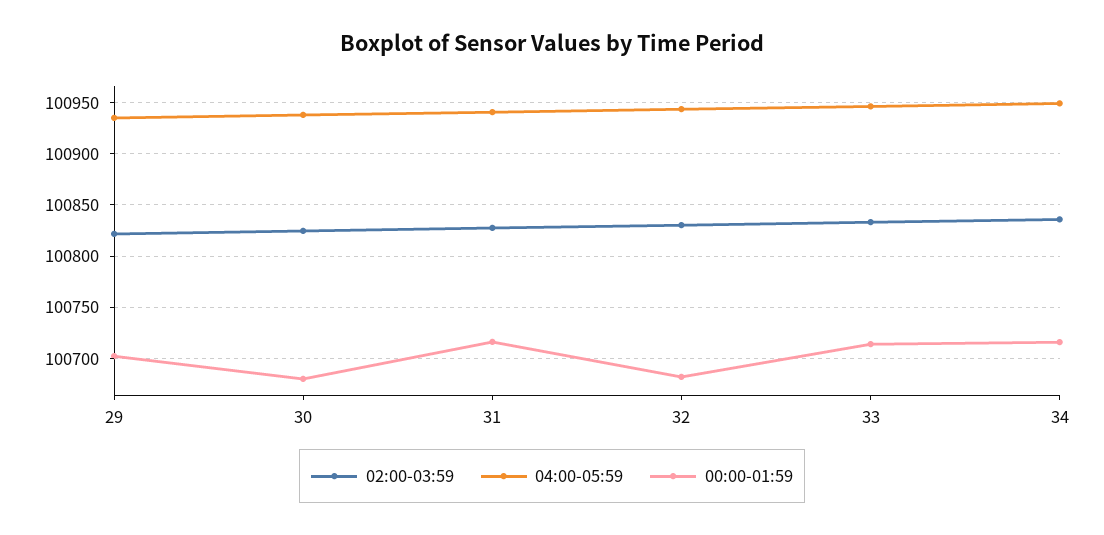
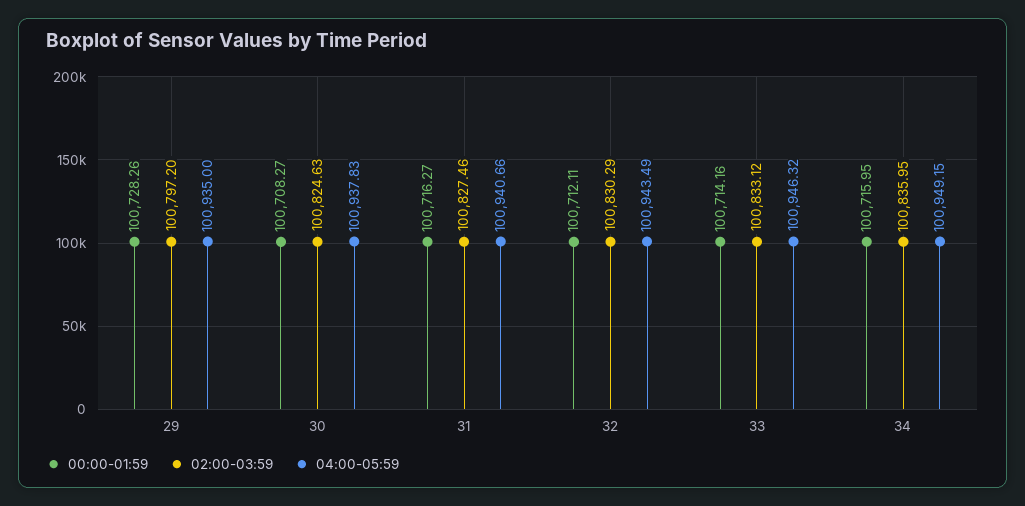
02:00-03:59, 29: 100820 -> 100797.2
00:00-01:59, 29: 100700 -> 100728.26
00:00-01:59, 30: 100680 -> 100708.27
00:00-01:59, 32: 100680 -> 100712.11

